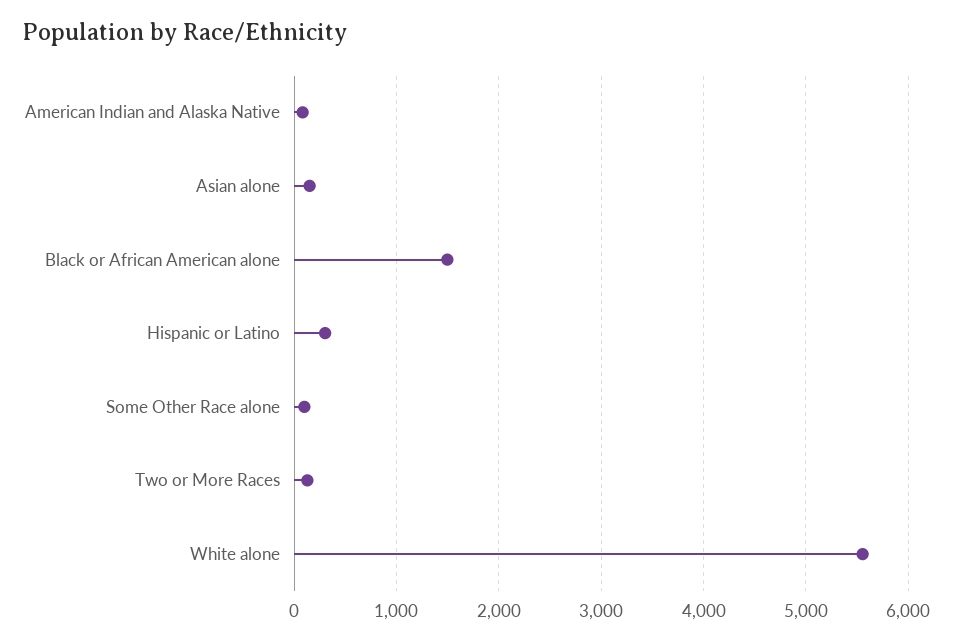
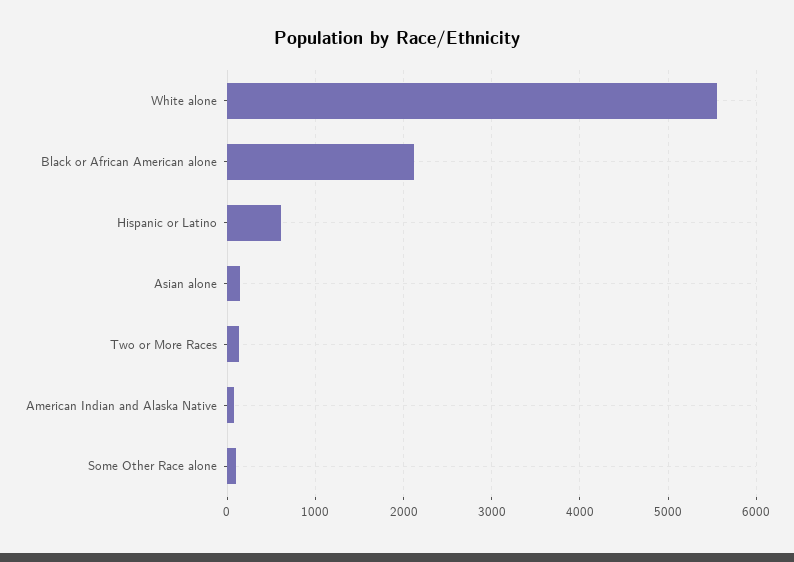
Black or African American alone: 1500 -> 2100
Hispanic or Latino: 300 -> 600

